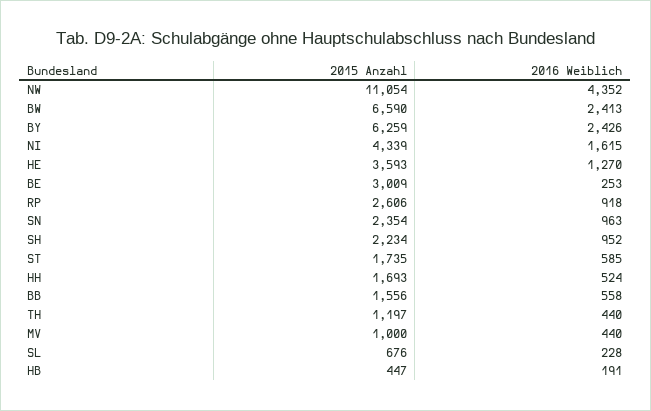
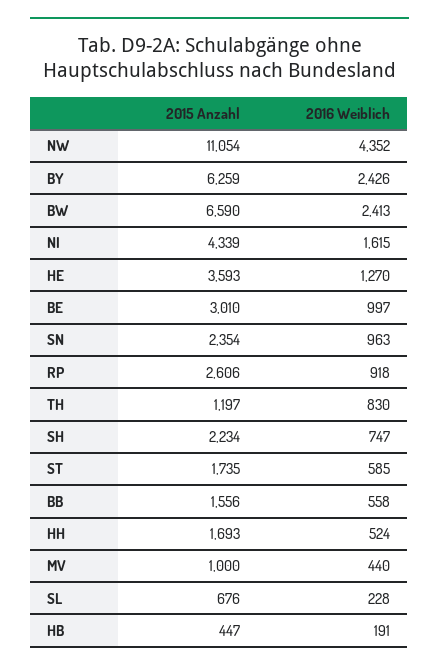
2015 Anzahl, BE: 3009 -> 3010
2016 Weiblich, BE: 253 -> 997
2016 Weiblich, SH: 952 -> 747
2016 Weiblich, TH: 440 -> 830

